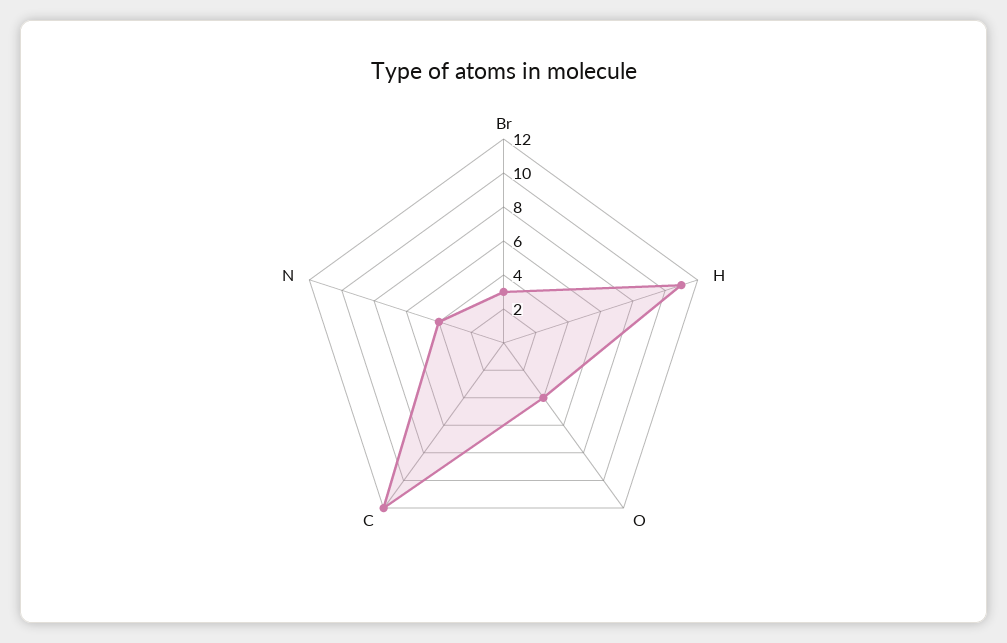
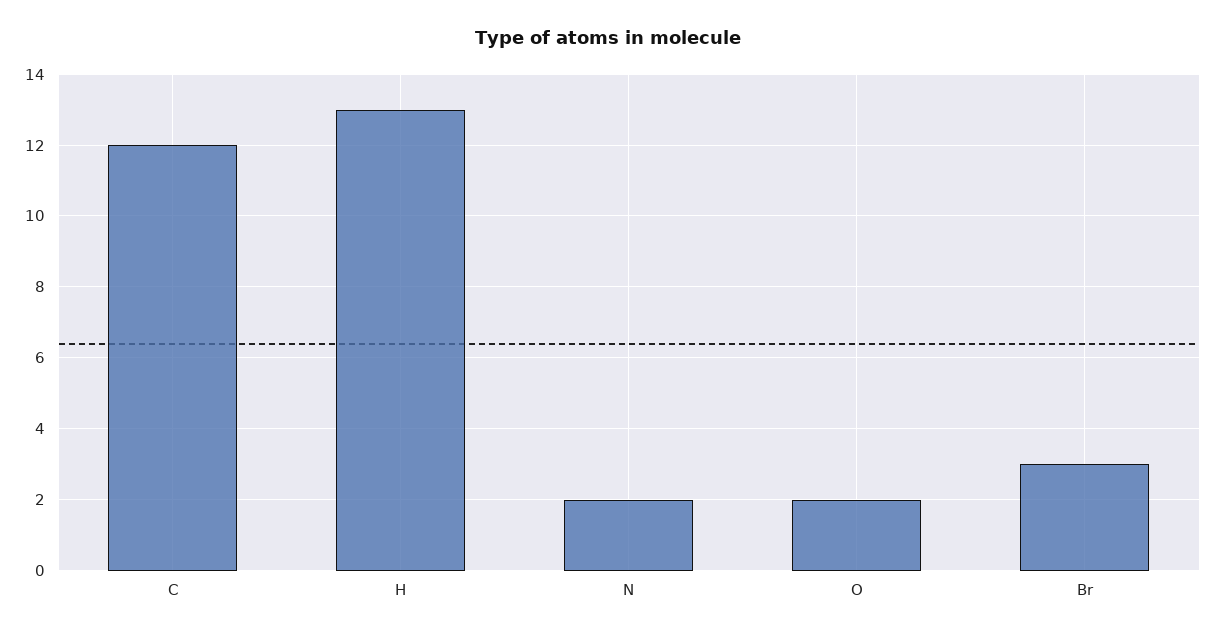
H: 11 -> 13
O: 4 -> 2
N: 4 -> 2

